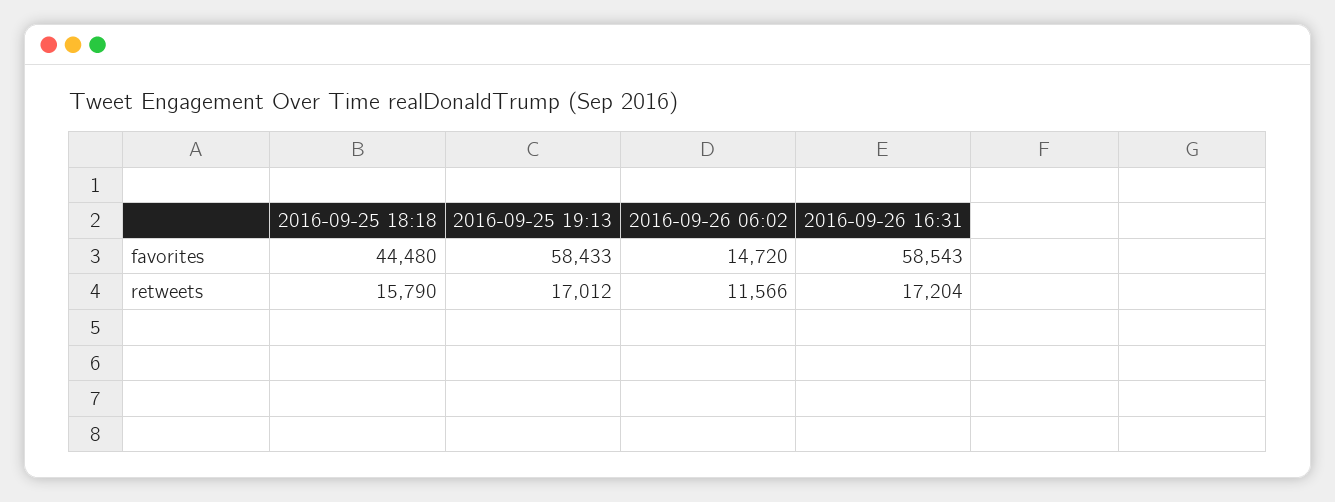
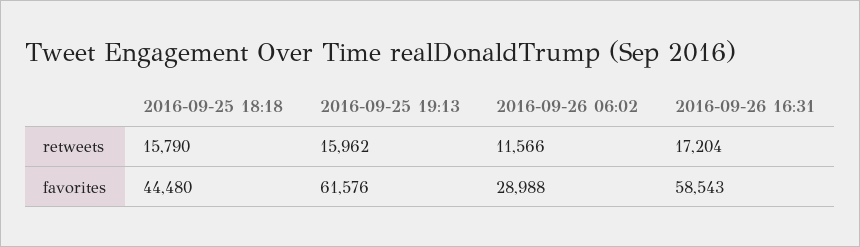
2016-09-25 19:13, favorites: 58433 -> 61576
2016-09-26 06:02, favorites: 14720 -> 28988
2016-09-25 19:13, retweets: 17012 -> 15962

